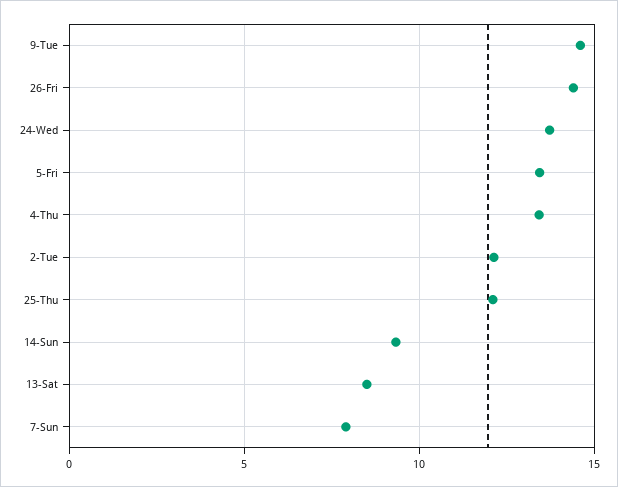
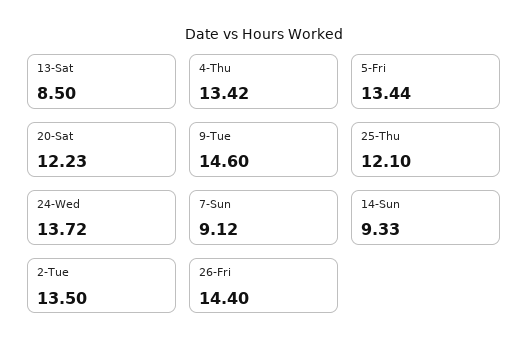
2-Tue: 12 -> 13.5
7-Sun: 8 -> 9.12
20-Sat: none -> 12.23

